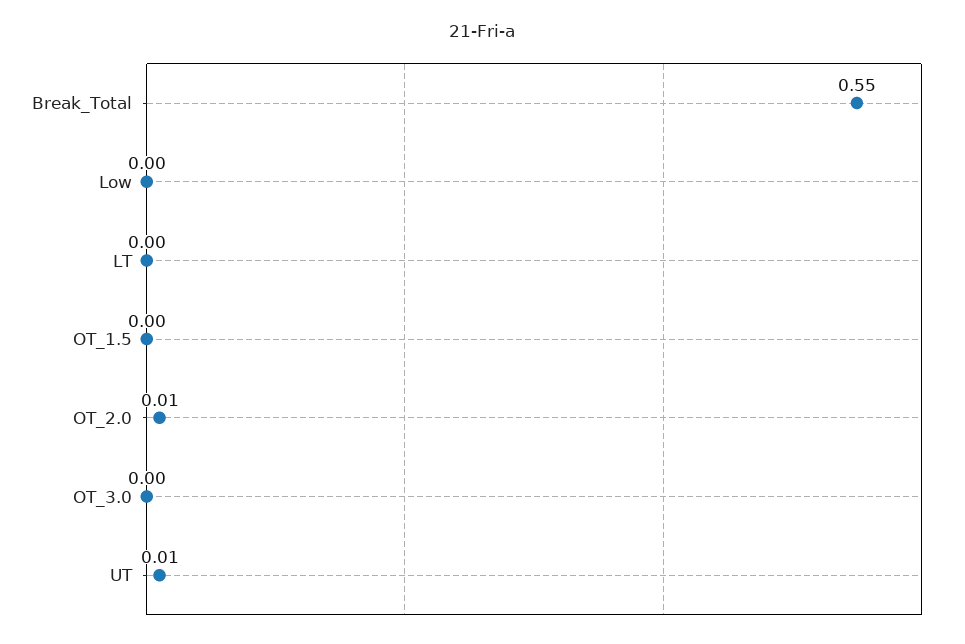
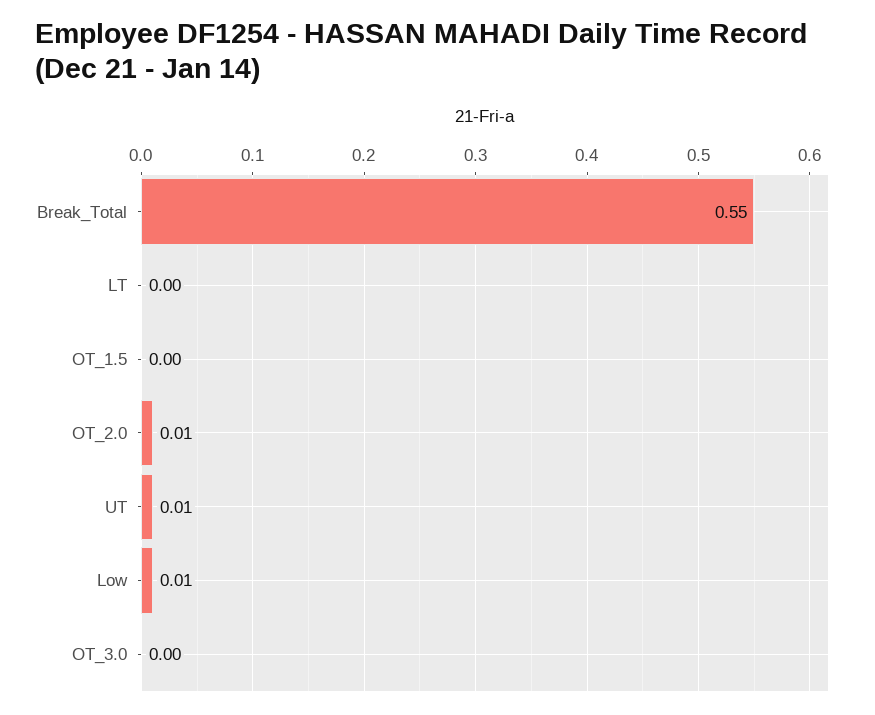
Low: 0 -> 0.01

